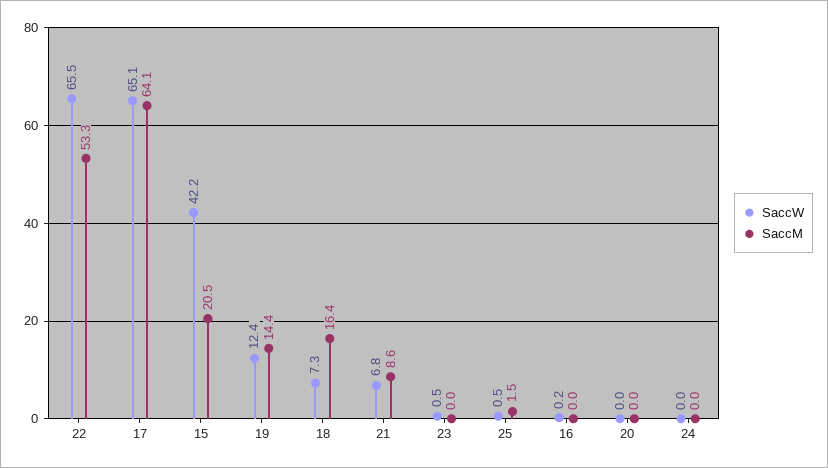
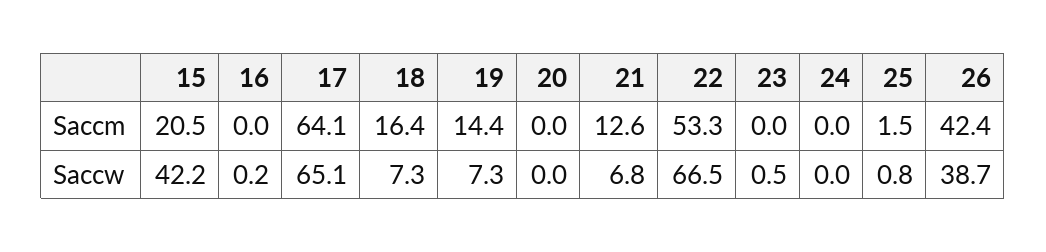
SaccW, 22: 65.5 -> 66.5
SaccW, 19: 12.4 -> 7.3
SaccM, 21: 8.6 -> 12.6
SaccW, 25: 0.5 -> 0.8
SaccM, 26: none -> 42.4
SaccW, 26: none -> 38.7

